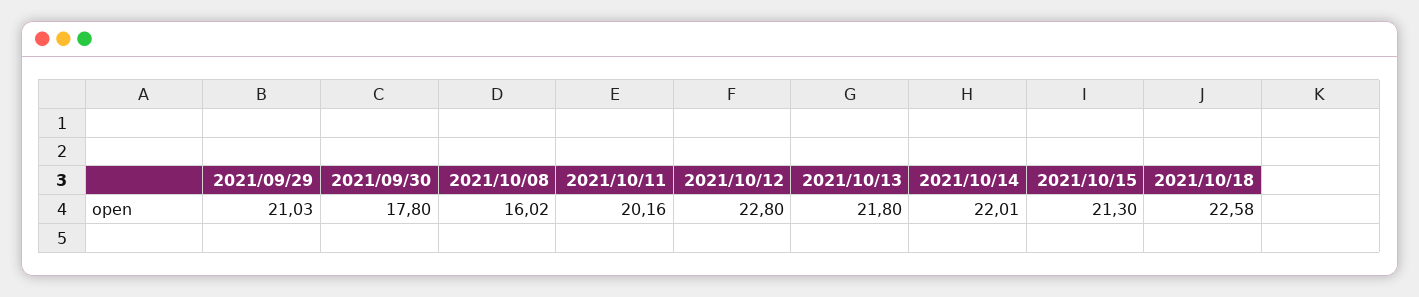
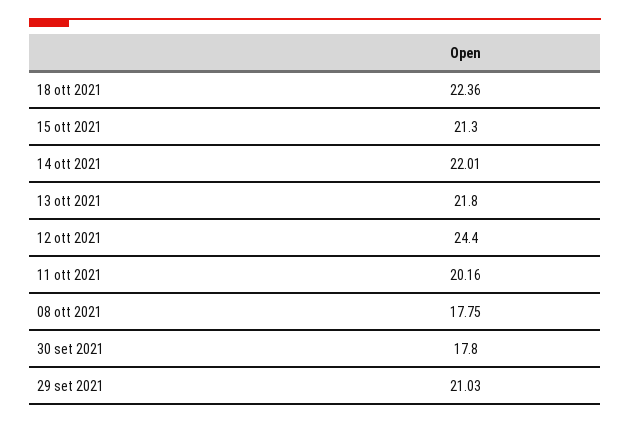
2021/10/08: 16.02 -> 17.75
2021/10/12: 22.8 -> 24.4
2021/10/18: 22.58 -> 22.36

